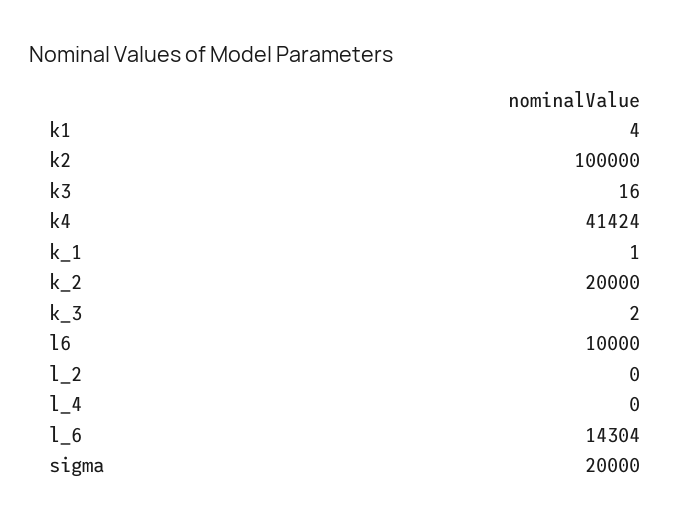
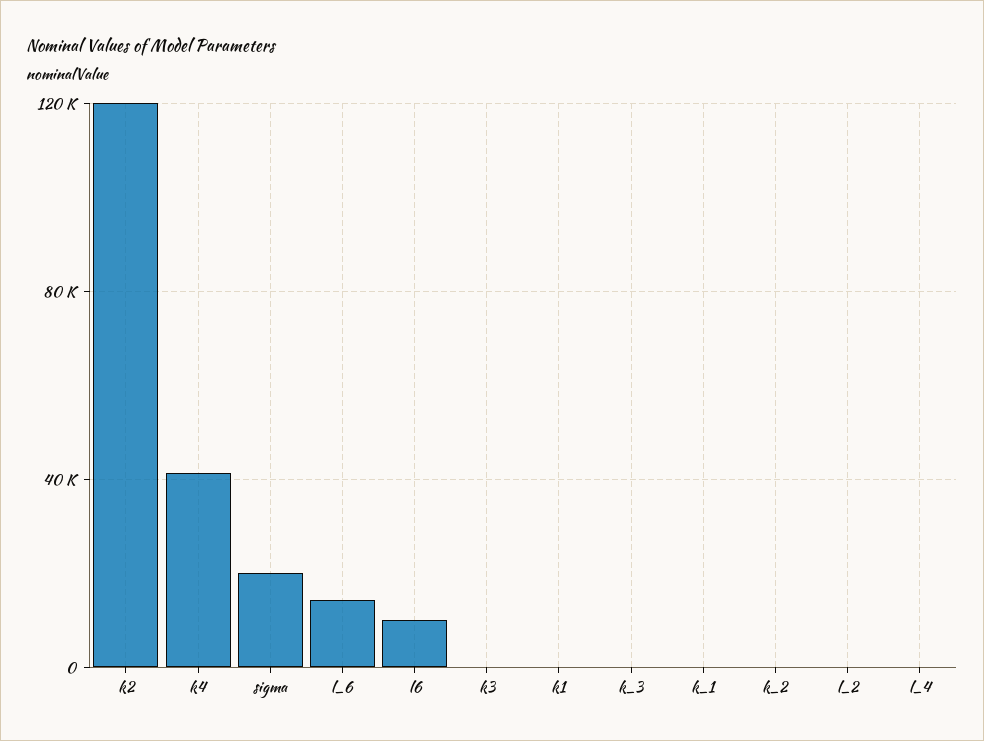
k2: 100000 -> 120000
k_2: 20000 -> 0

